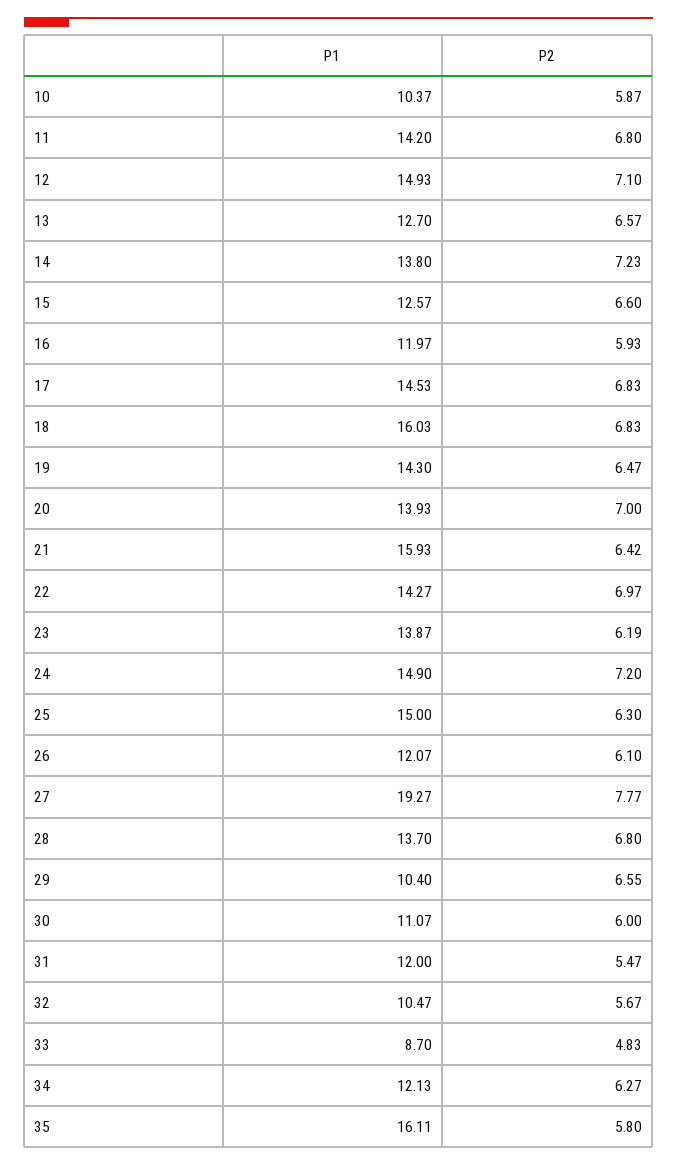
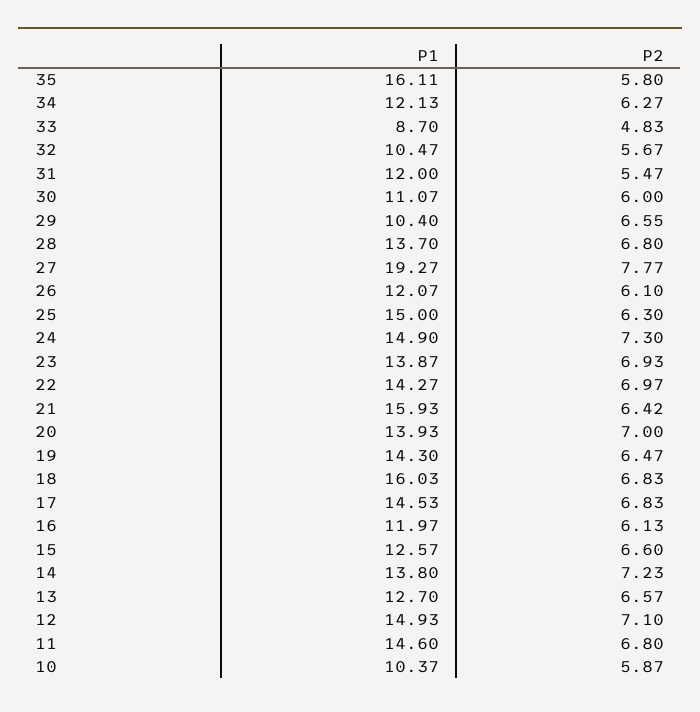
P1, 11: 14.2 -> 14.6
P2, 16: 5.93 -> 6.13
P2, 23: 6.19 -> 6.93
P2, 24: 7.2 -> 7.3

